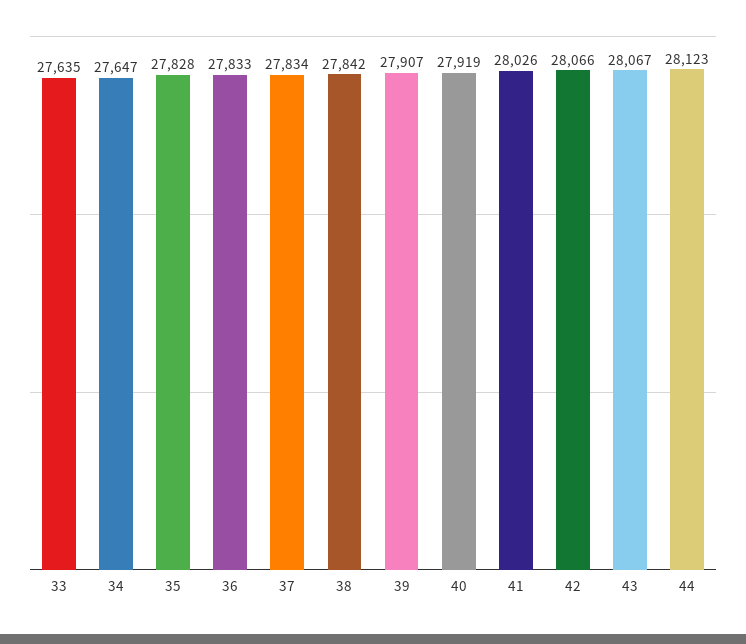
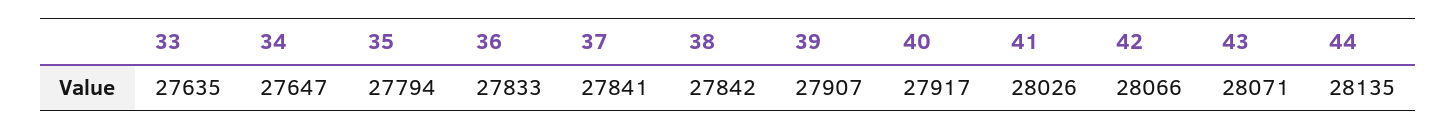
35: 27828 -> 27794
37: 27834 -> 27841
40: 27919 -> 27917
43: 28067 -> 28071
44: 28123 -> 28135

